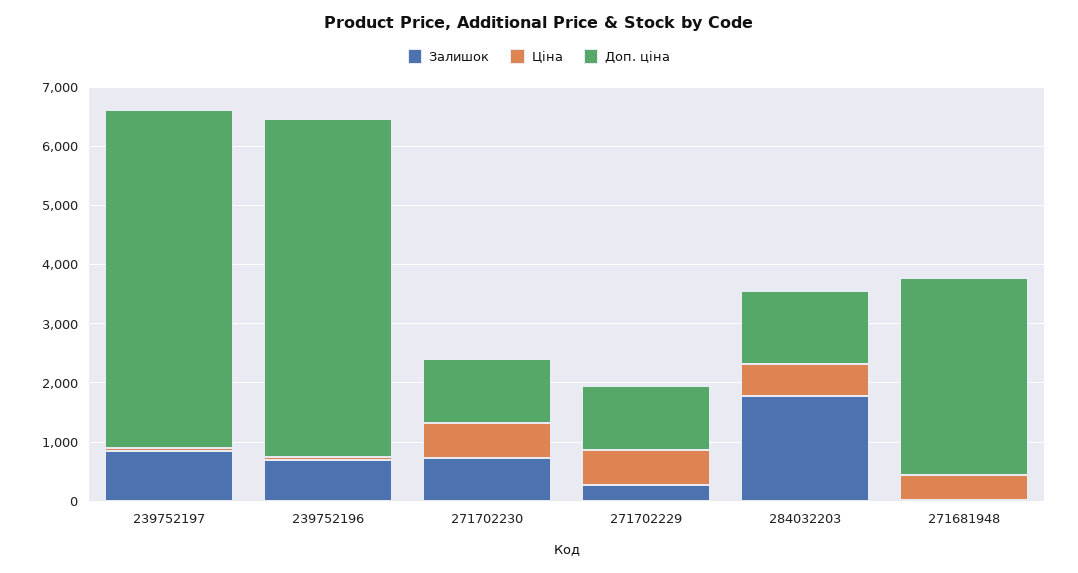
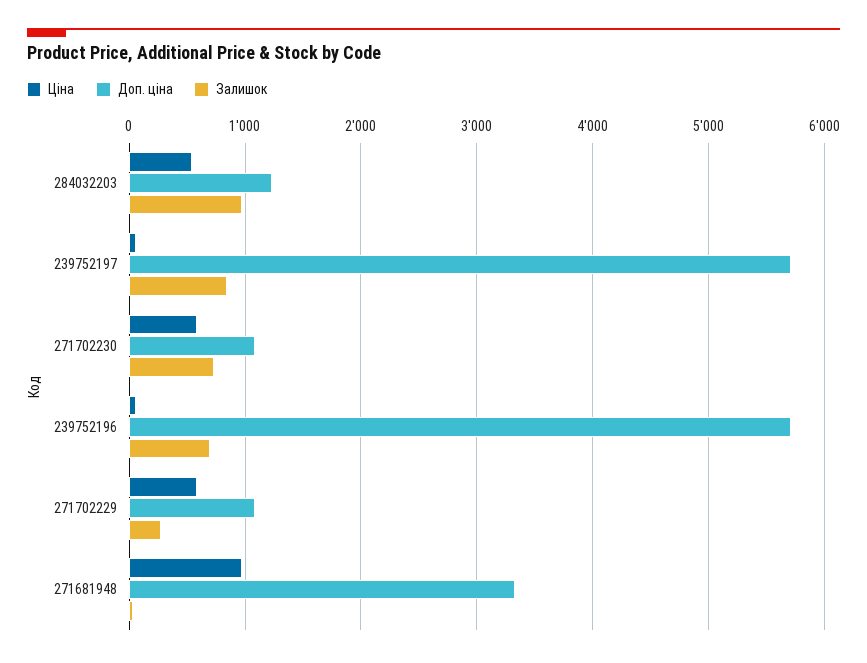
Залишок, 284032203: 1800 -> 1000
Ціна, 271681948: 400 -> 1000

